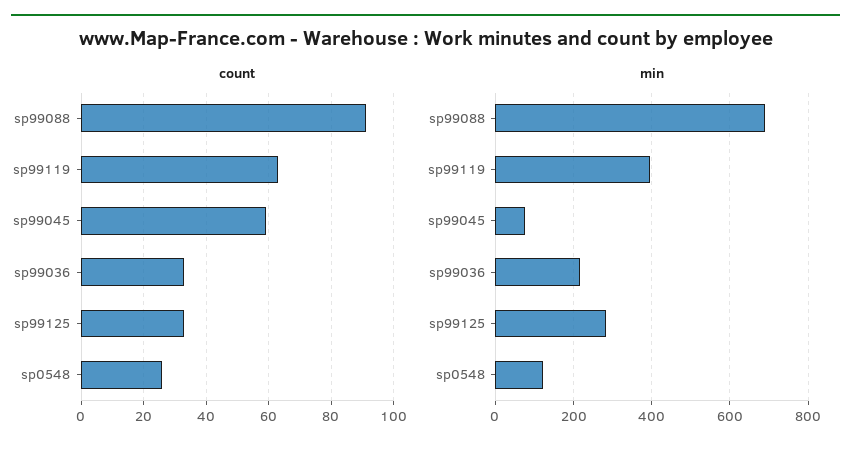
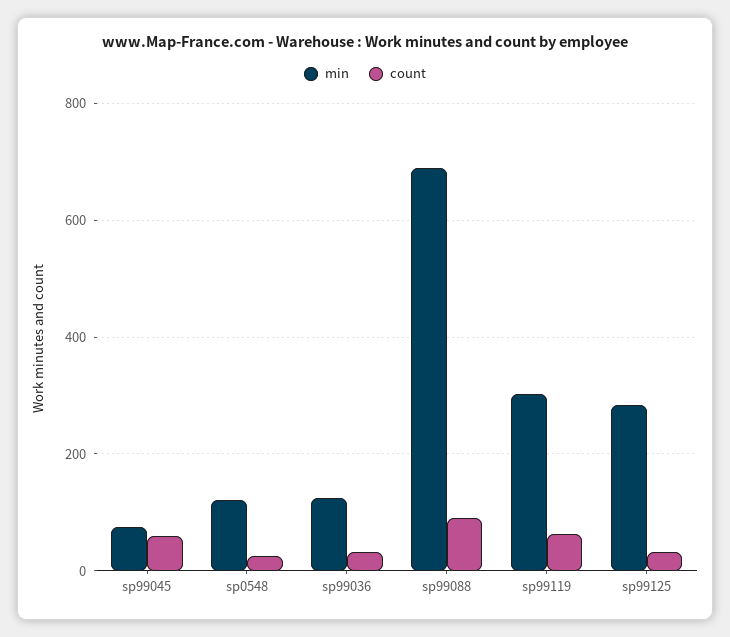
min, sp99119: 400 -> 300
min, sp99036: 220 -> 120

